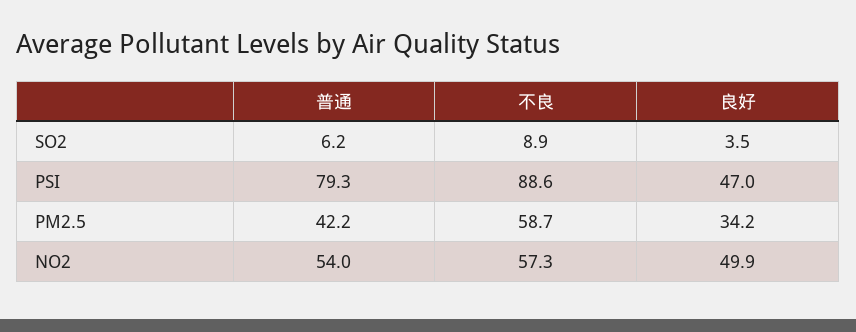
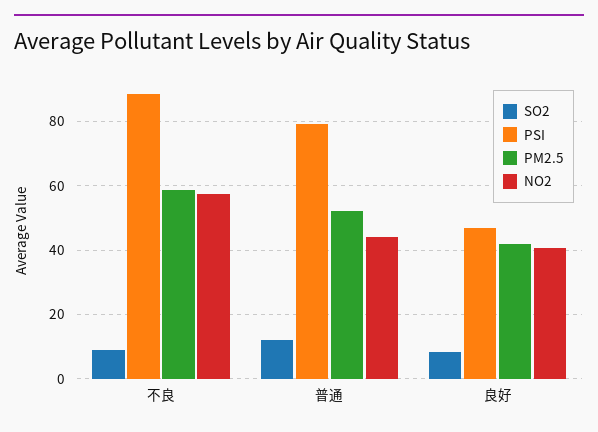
SO2, 普通: 6.2 -> 12
SO2, 良好: 3.5 -> 8
PM2.5, 普通: 42.2 -> 52
PM2.5, 良好: 34.2 -> 42
NO2, 普通: 54 -> 44
NO2, 良好: 49.9 -> 40

